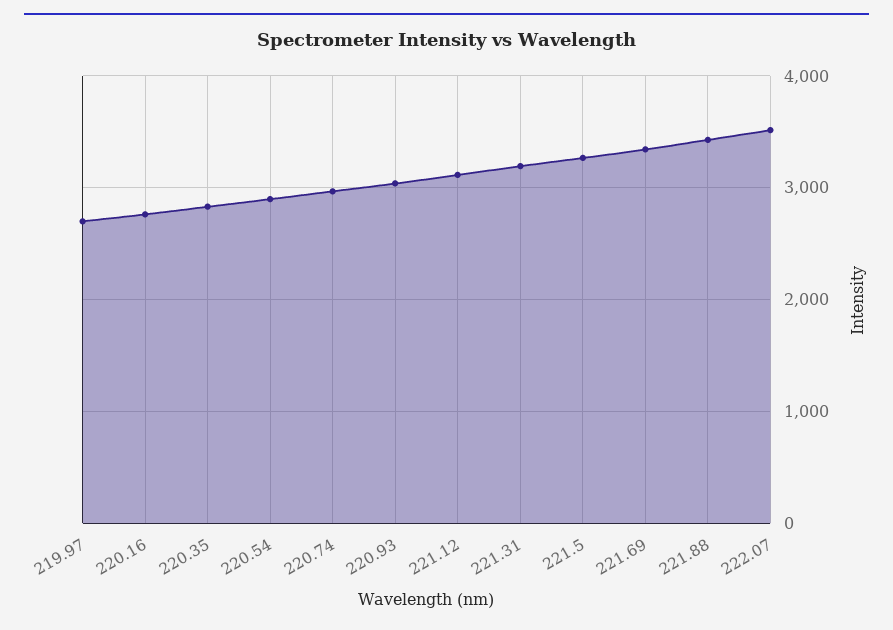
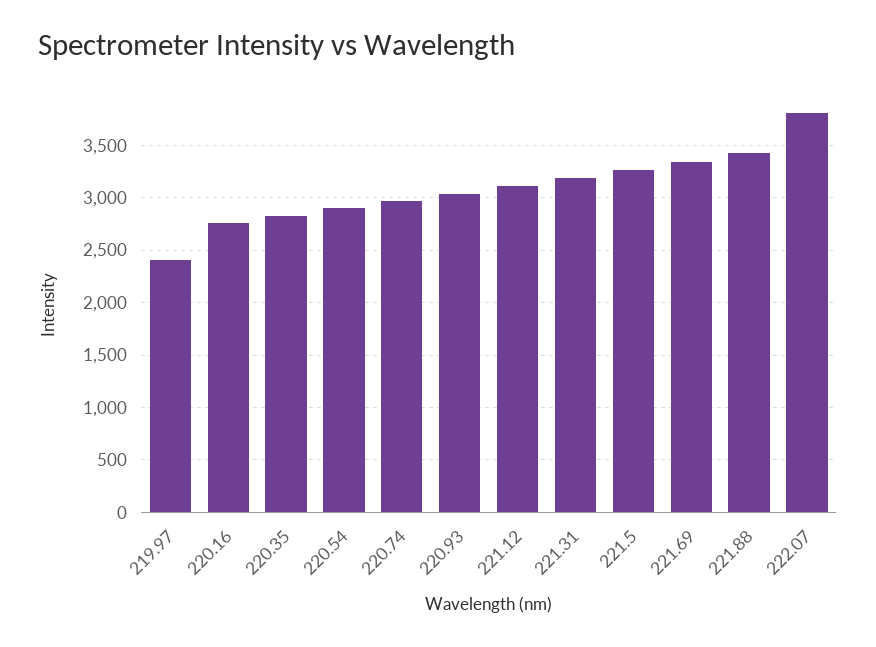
219.97: 2700 -> 2400
222.07: 3500 -> 3800

